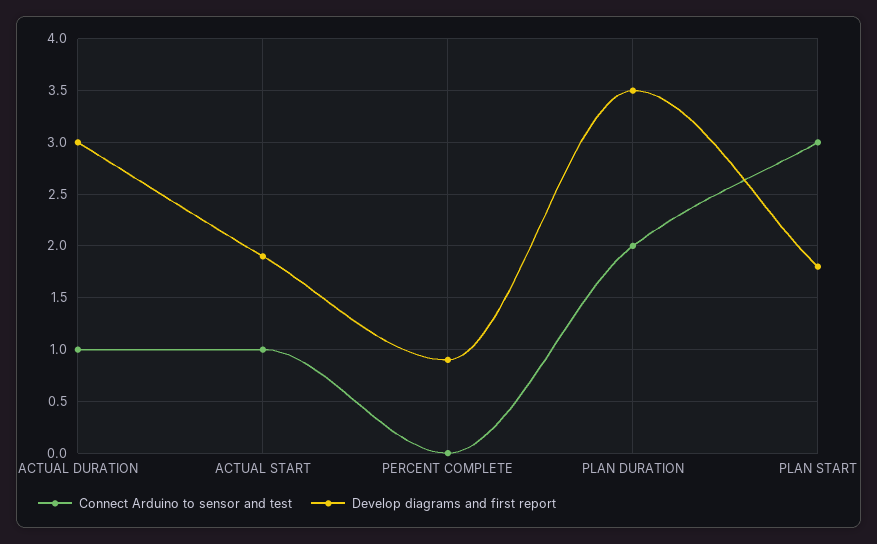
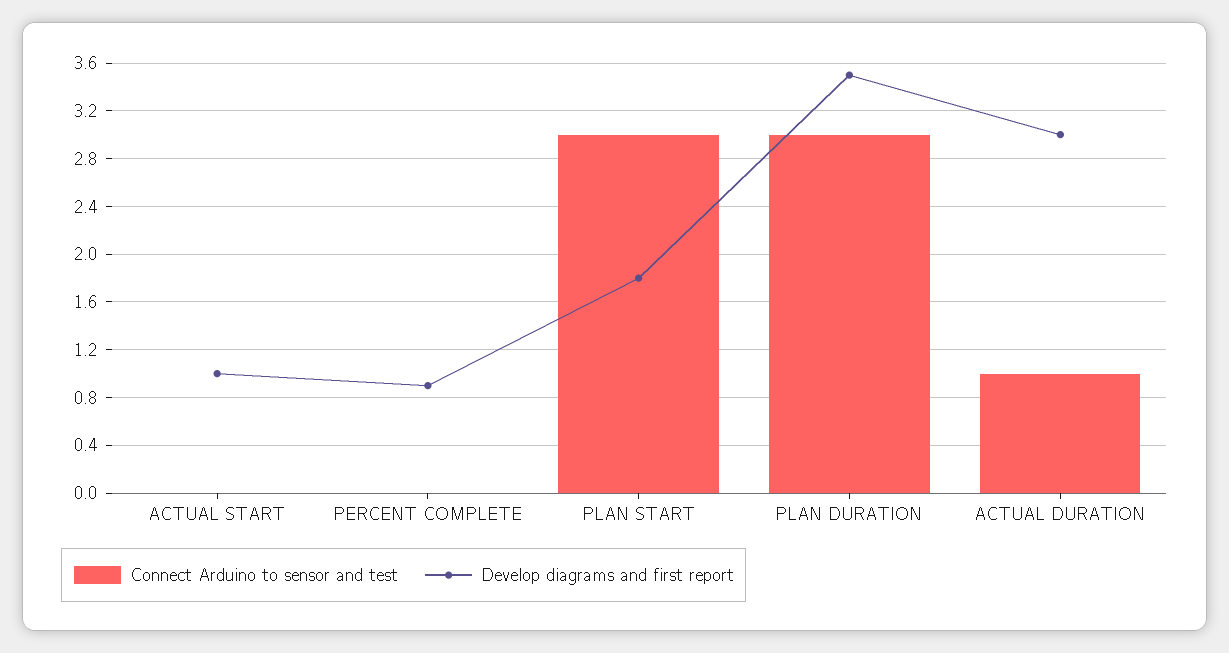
Connect Arduino to sensor and test, ACTUAL START: 1 -> 0
Develop diagrams and first report, ACTUAL START: 1.9 -> 1
Connect Arduino to sensor and test, PLAN DURATION: 2 -> 3

